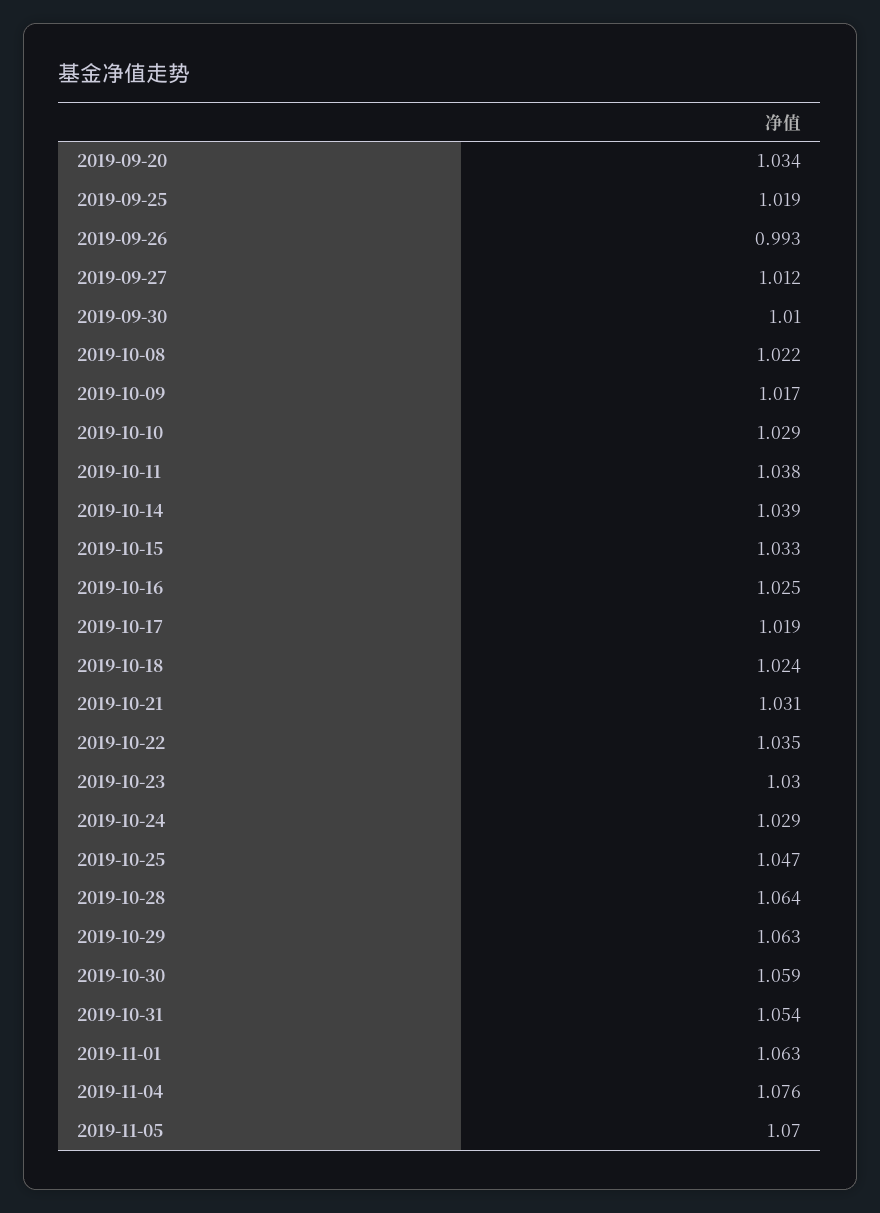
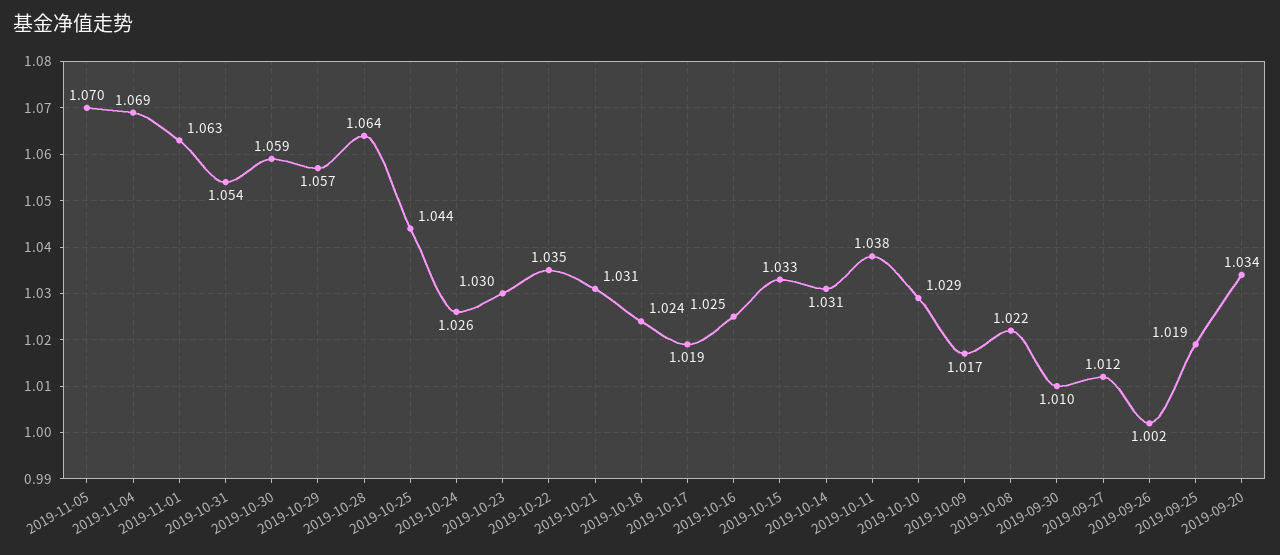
2019-09-26: 0.993 -> 1.002
2019-10-14: 1.039 -> 1.031
2019-10-24: 1.029 -> 1.026
2019-10-25: 1.047 -> 1.044
2019-10-29: 1.063 -> 1.057
2019-11-04: 1.076 -> 1.069

